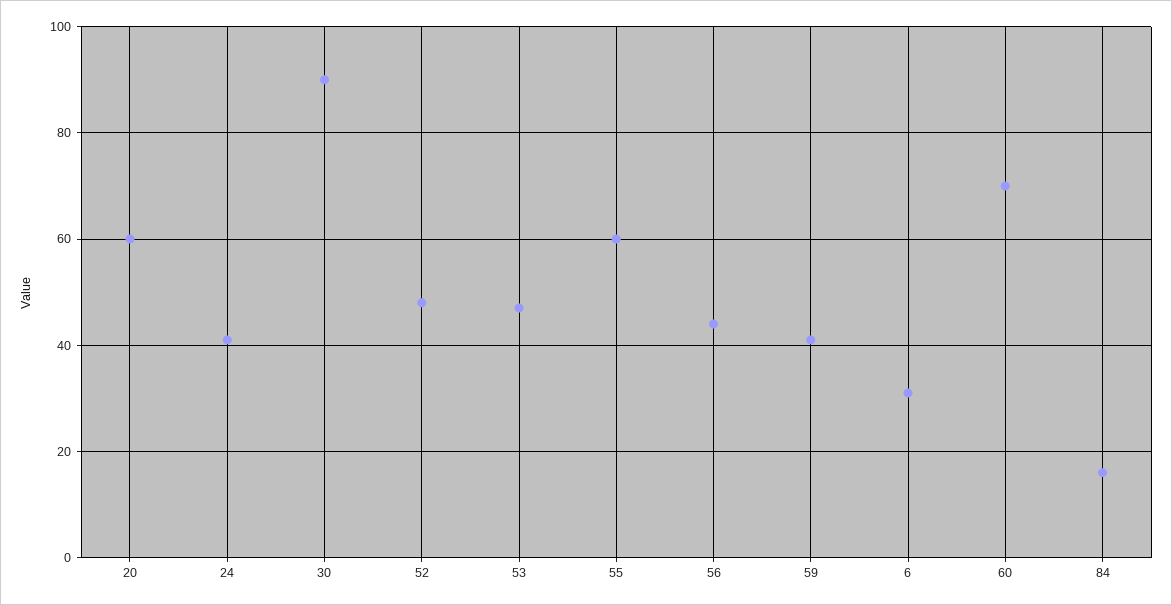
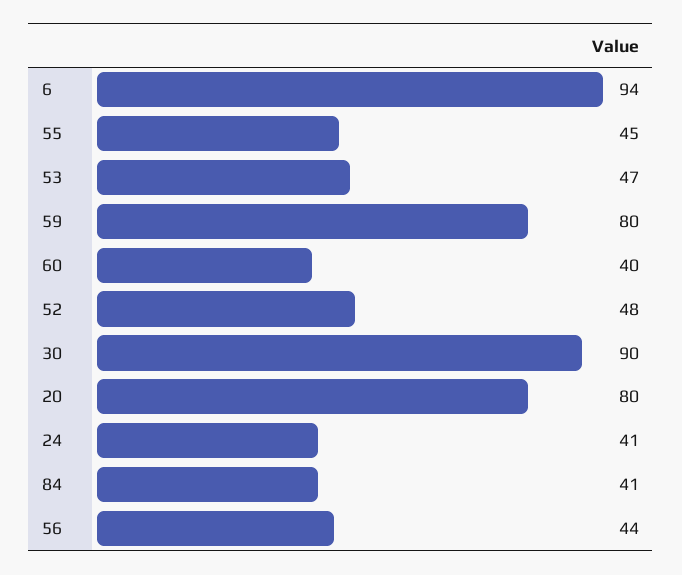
20: 60 -> 80
55: 60 -> 45
59: 40 -> 80
6: 30 -> 94
60: 70 -> 40
84: 15 -> 41

